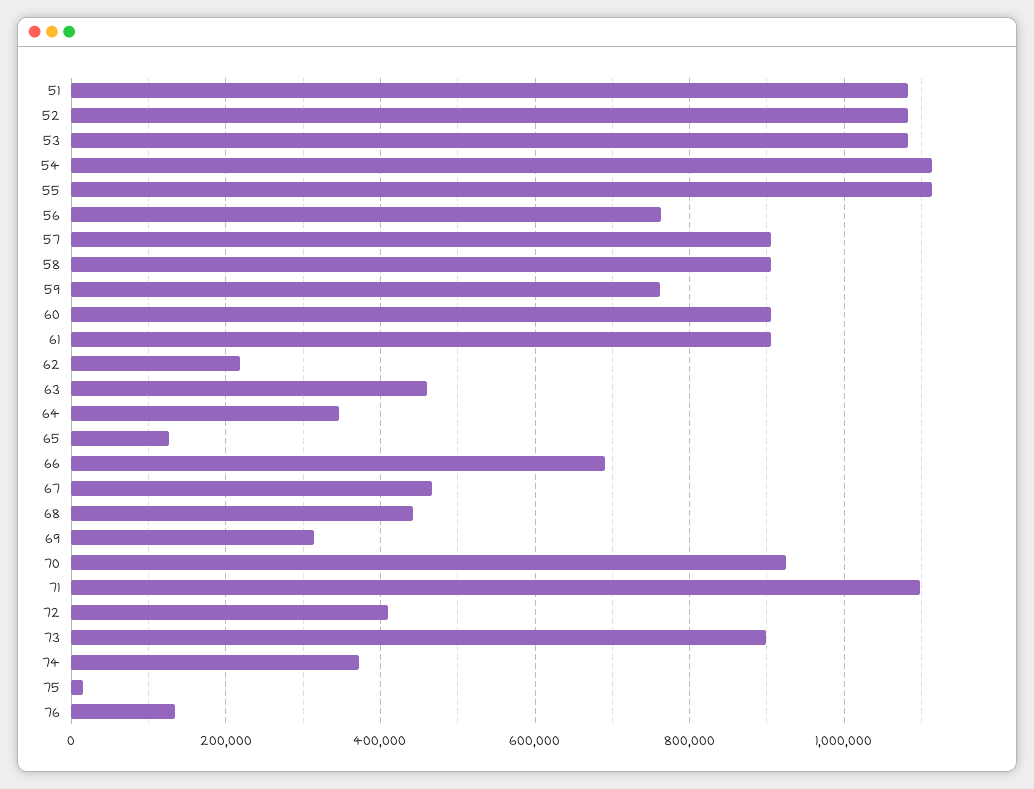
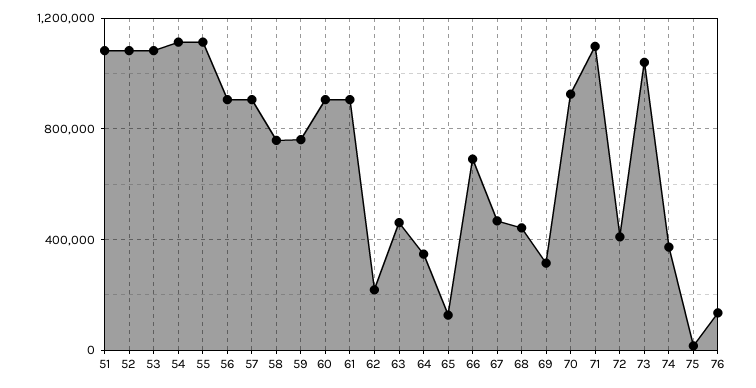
56: 760000 -> 900000
58: 900000 -> 750000
73: 900000 -> 1050000

